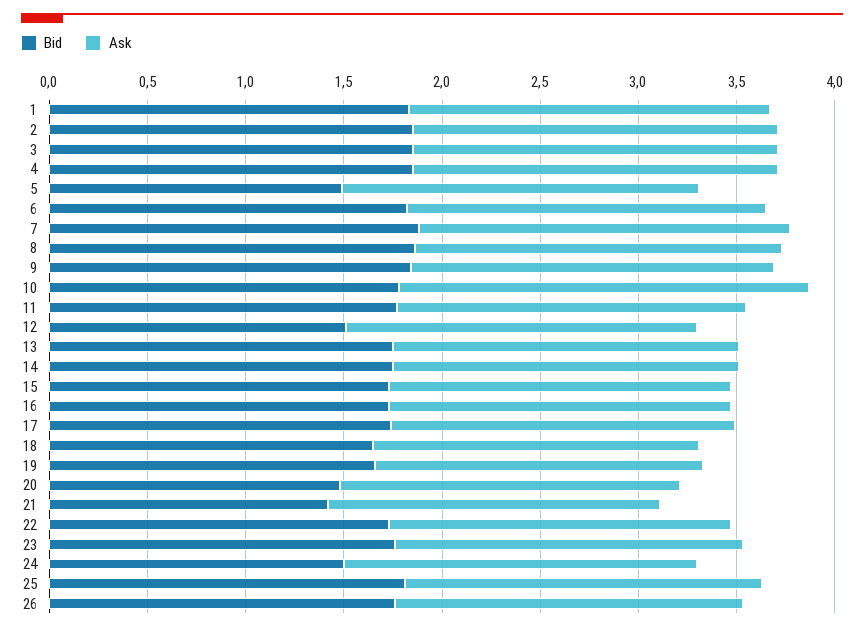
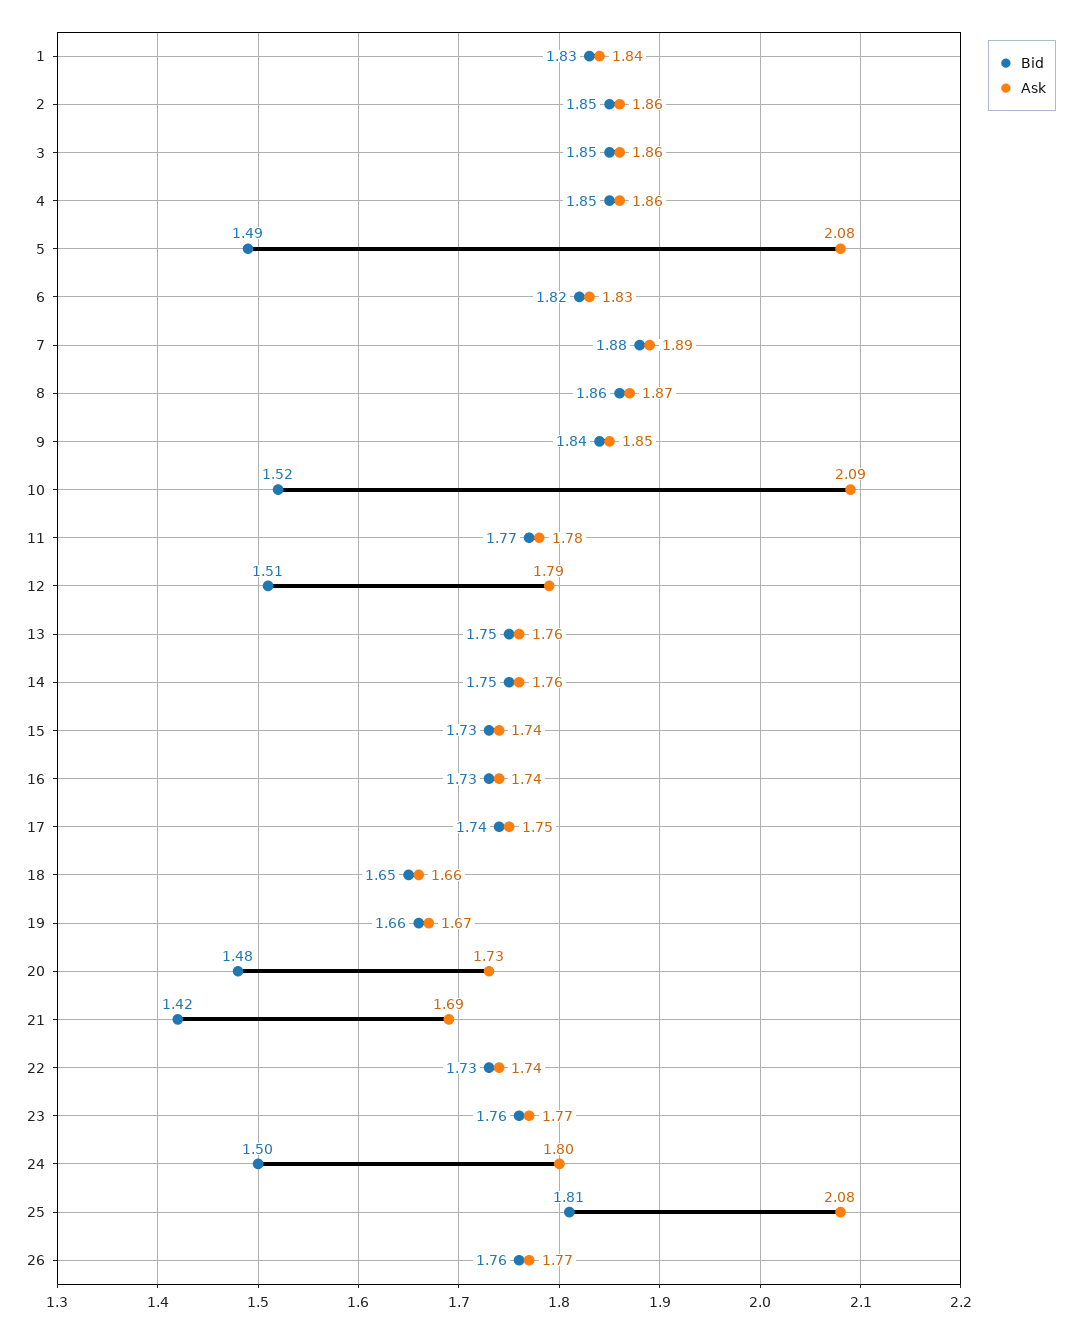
Ask, 5: 1.8 -> 2.08
Bid, 10: 1.8 -> 1.52
Ask, 25: 1.8 -> 2.08

